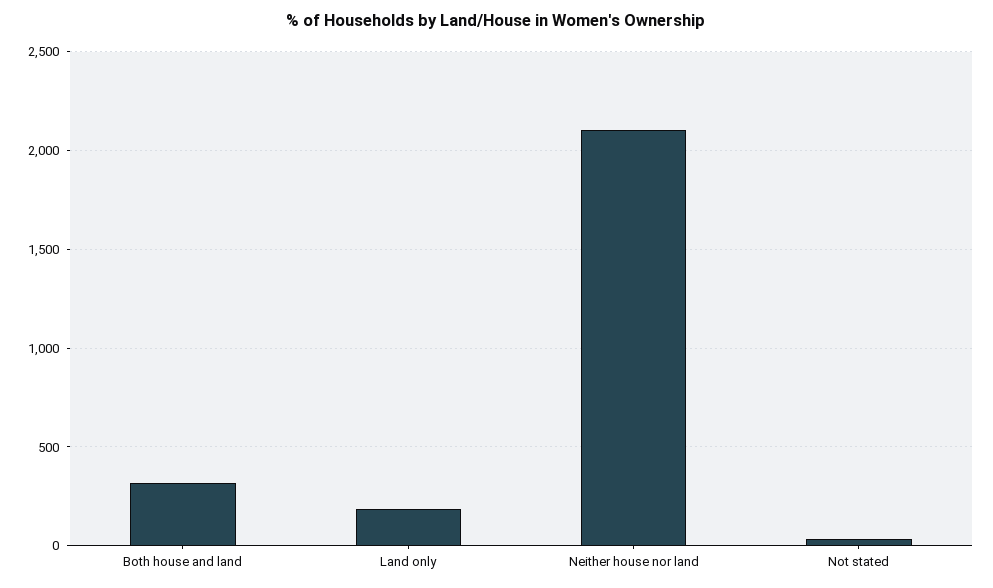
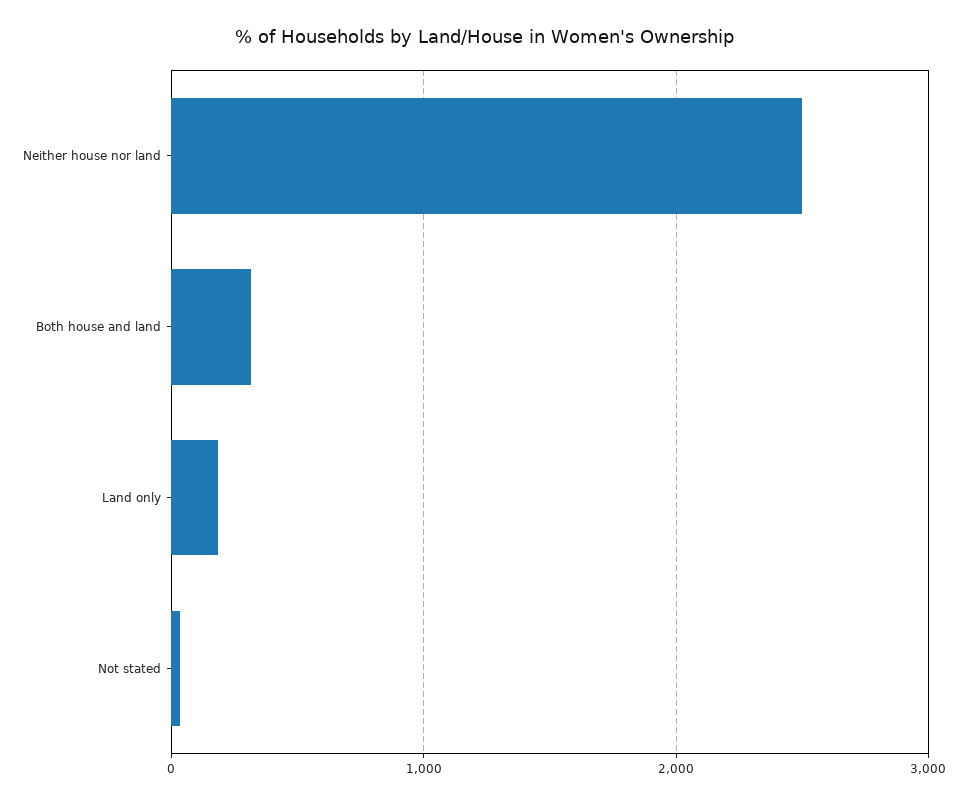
Neither house nor land: 2100 -> 2500

